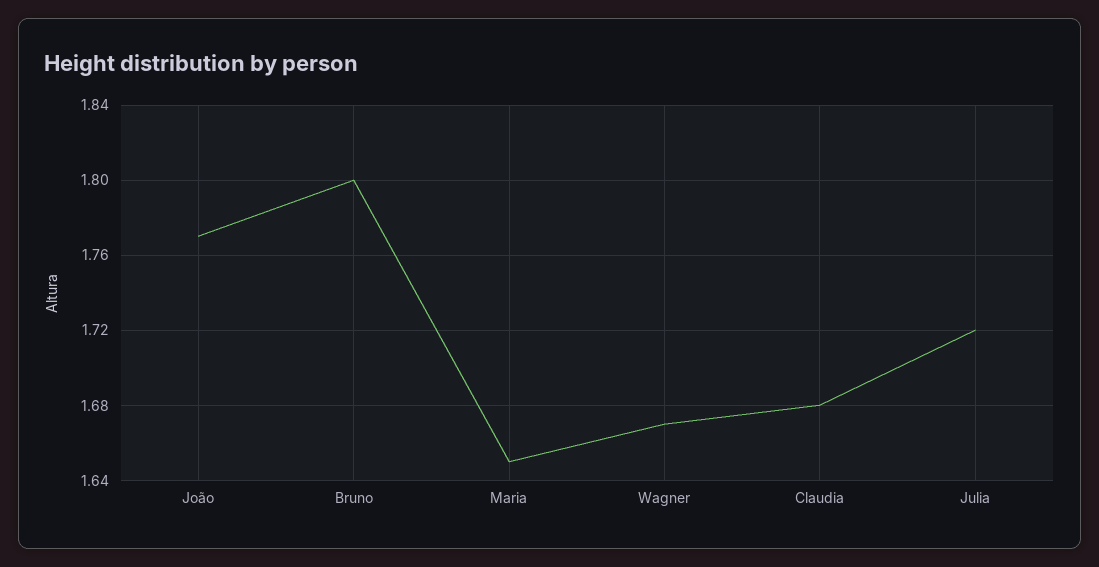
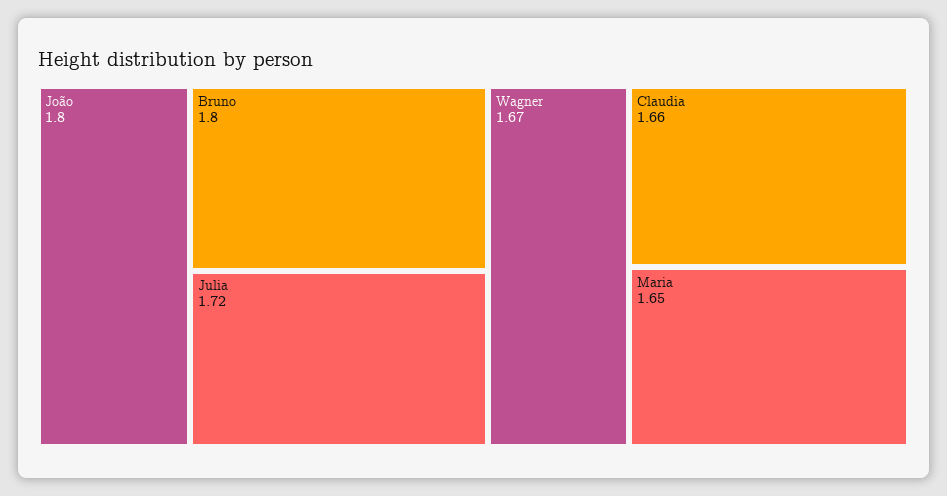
João: 1.77 -> 1.8
Claudia: 1.68 -> 1.66

